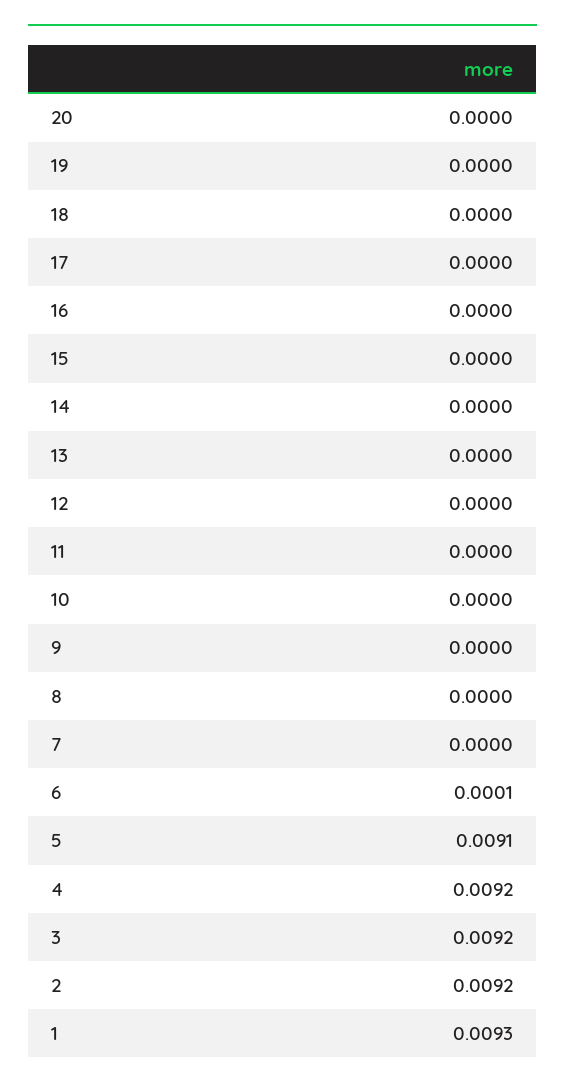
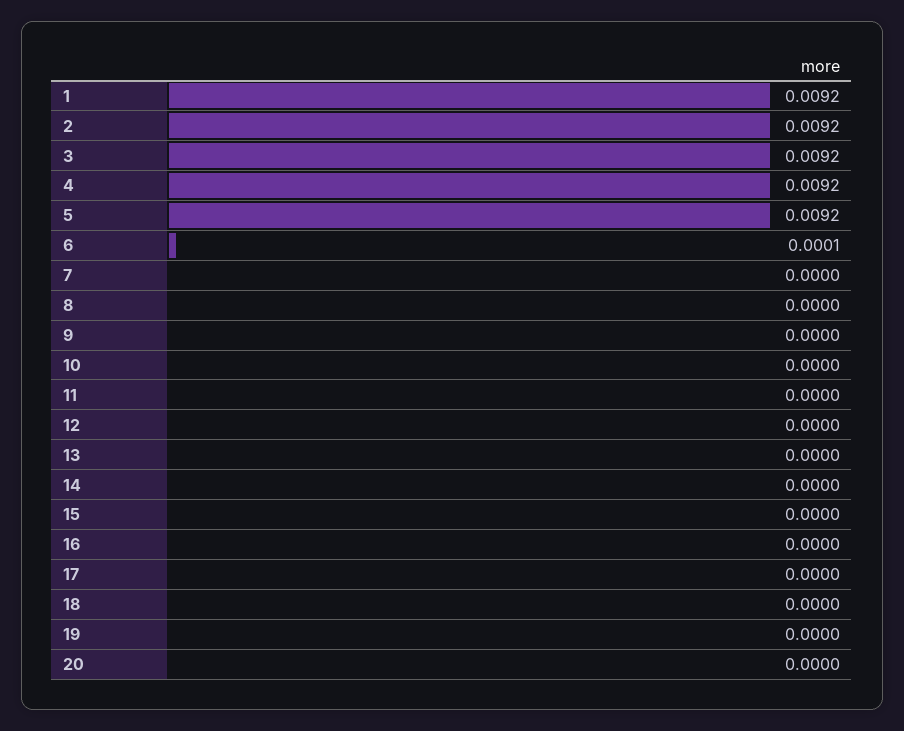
5: 0.0091 -> 0.0092
1: 0.0093 -> 0.0092

